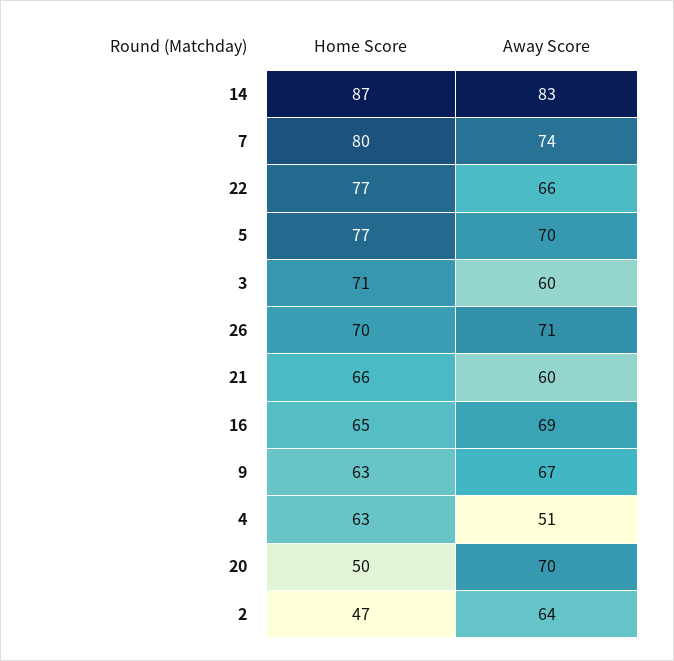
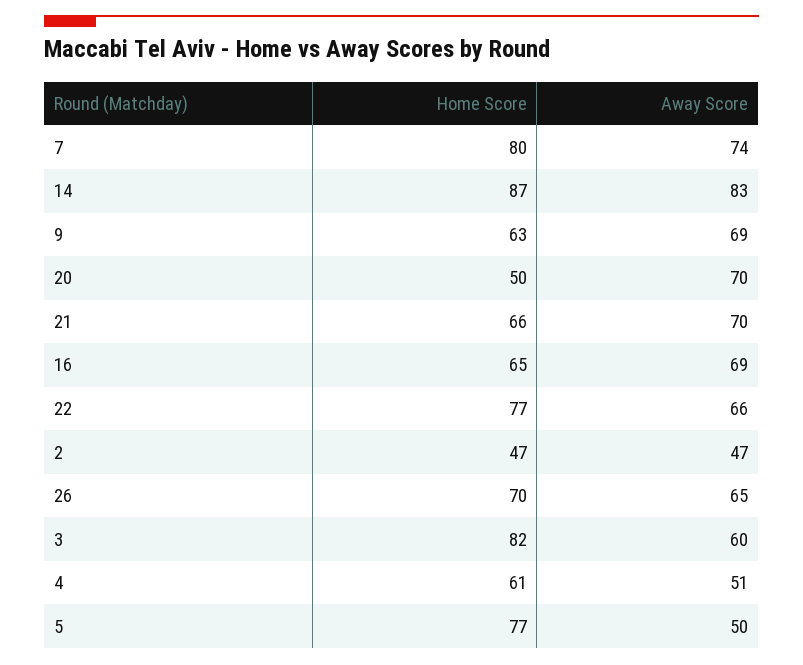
Away Score, 5: 70 -> 50
Home Score, 3: 71 -> 82
Away Score, 26: 71 -> 65
Away Score, 21: 60 -> 70
Away Score, 9: 67 -> 69
Home Score, 4: 63 -> 61
Away Score, 2: 64 -> 47

